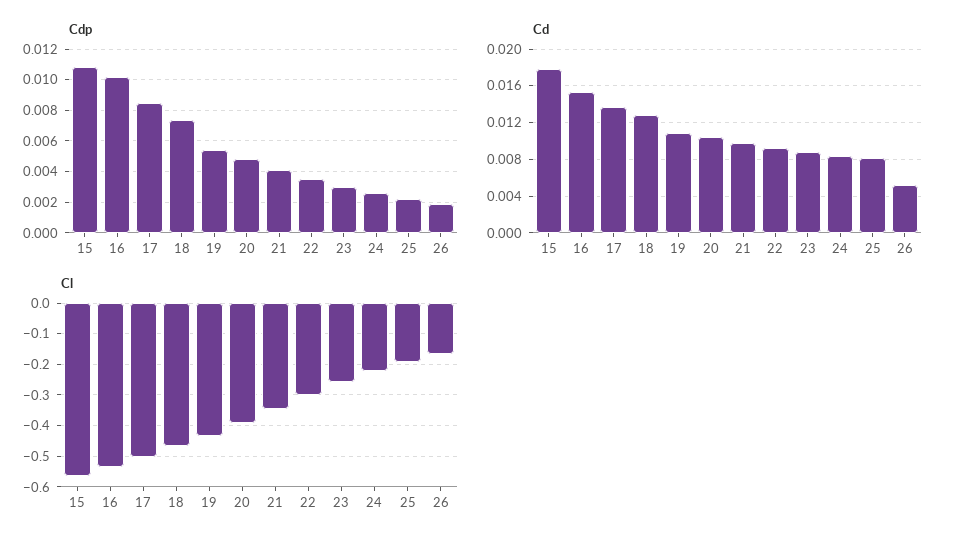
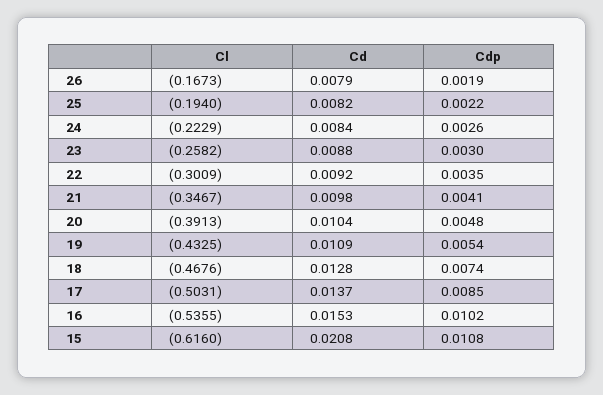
Cd, 15: 0.018 -> 0.0208
Cd, 26: 0.005 -> 0.0079
Cl, 15: -0.56 -> -0.616

